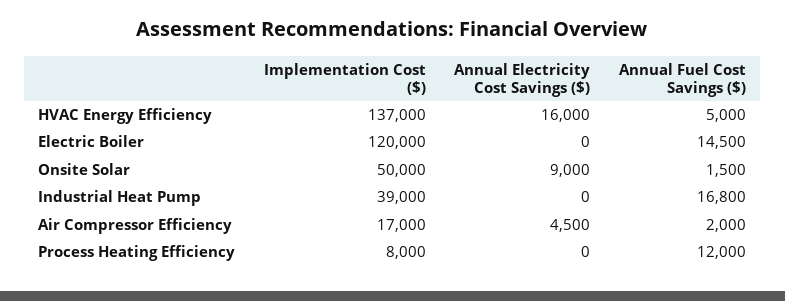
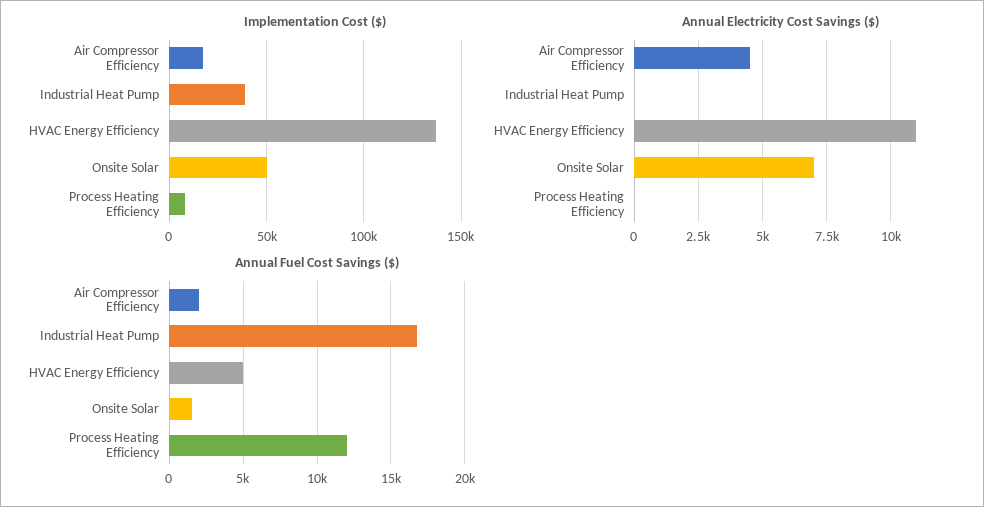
Annual Electricity Cost Savings ($), HVAC Energy Efficiency: 16000 -> 11000
Implementation Cost ($), Electric Boiler: 120000 -> none
Annual Electricity Cost Savings ($), Electric Boiler: 0 -> none
Annual Fuel Cost Savings ($), Electric Boiler: 14500 -> none
Annual Electricity Cost Savings ($), Onsite Solar: 9000 -> 7000

